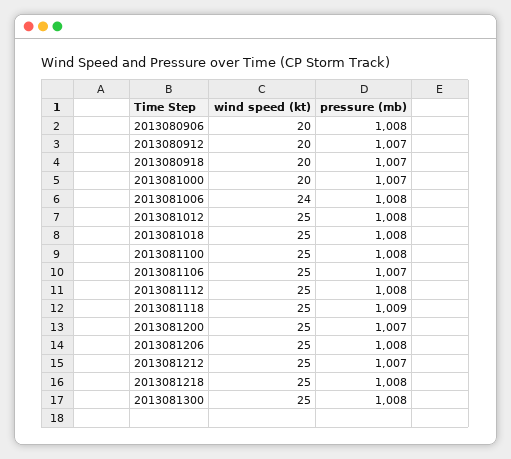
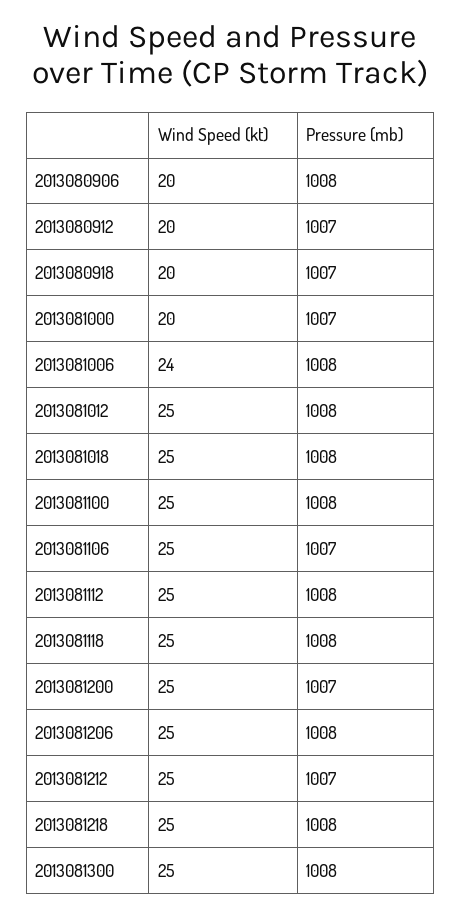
pressure (mb), 2013081118: 1009 -> 1008

